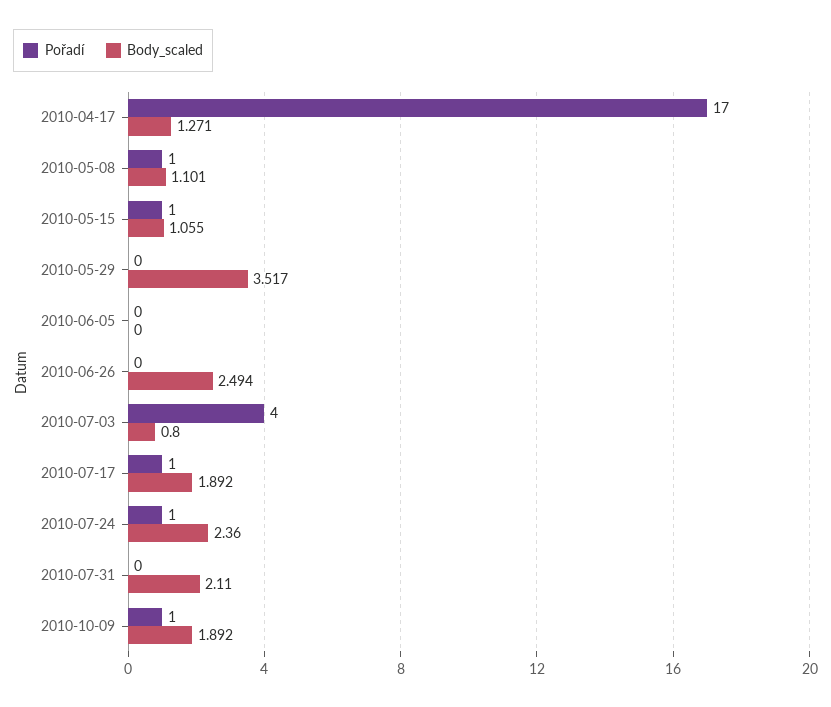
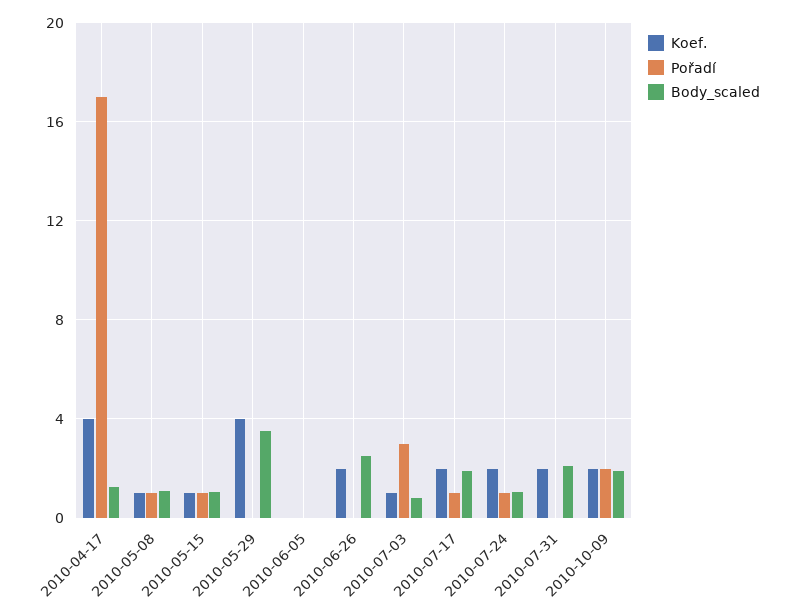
Pořadí, 2010-07-03: 4 -> 3
Body_scaled, 2010-07-24: 2.36 -> 1
Pořadí, 2010-10-09: 1 -> 2
Koef., 2010-04-17: none -> 4
Koef., 2010-05-08: none -> 1
Koef., 2010-05-15: none -> 1
Koef., 2010-05-29: none -> 4
Koef., 2010-06-05: none -> 0
Koef., 2010-06-26: none -> 2
Koef., 2010-07-03: none -> 1
Koef., 2010-07-17: none -> 2
Koef., 2010-07-24: none -> 2
Koef., 2010-07-31: none -> 2
Koef., 2010-10-09: none -> 2

